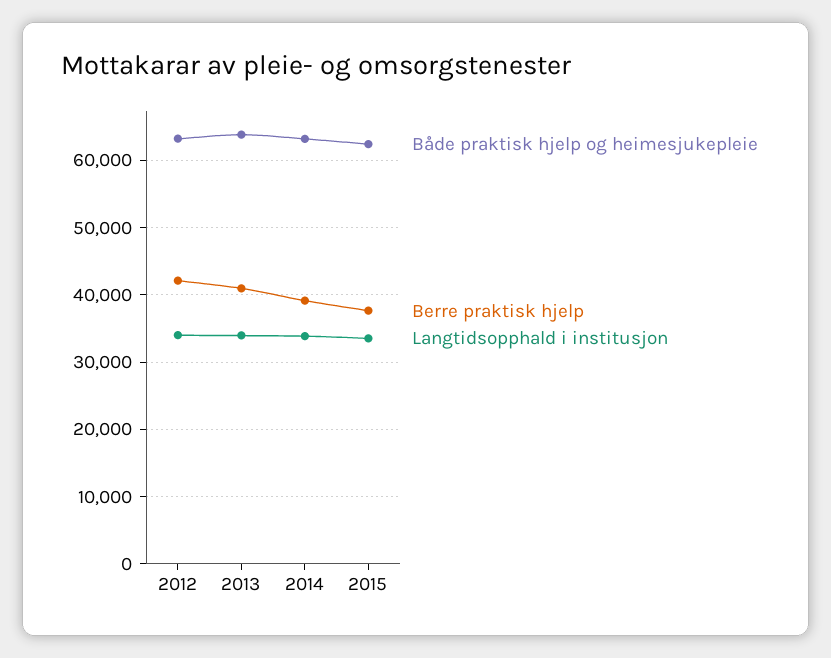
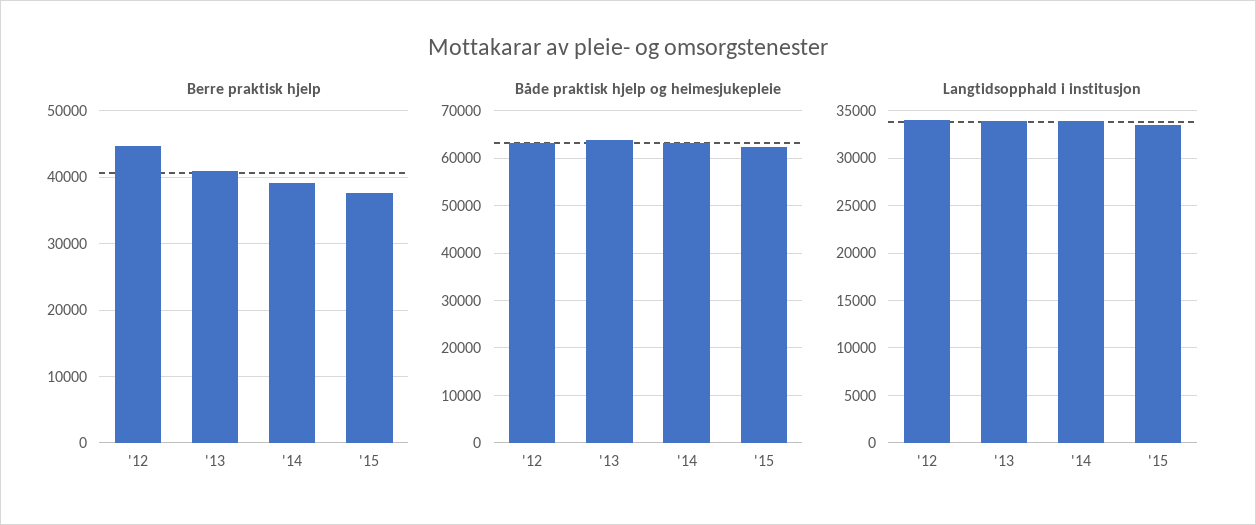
Berre praktisk hjelp, 2012: 42000 -> 45000

